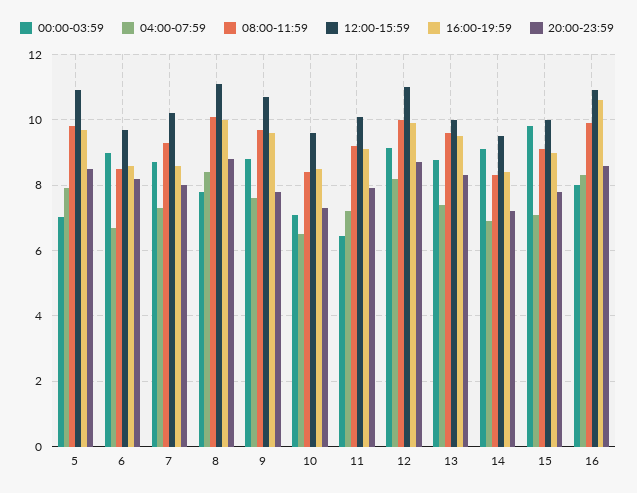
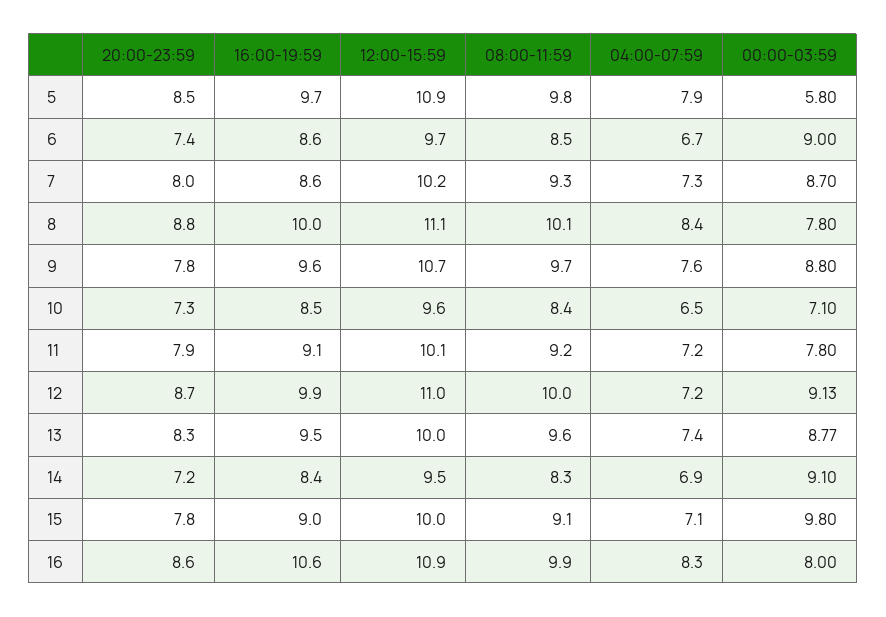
00:00-03:59, 5: 7 -> 5.8
20:00-23:59, 6: 8.2 -> 7.4
00:00-03:59, 11: 6.4 -> 7.8
04:00-07:59, 12: 8.2 -> 7.2

